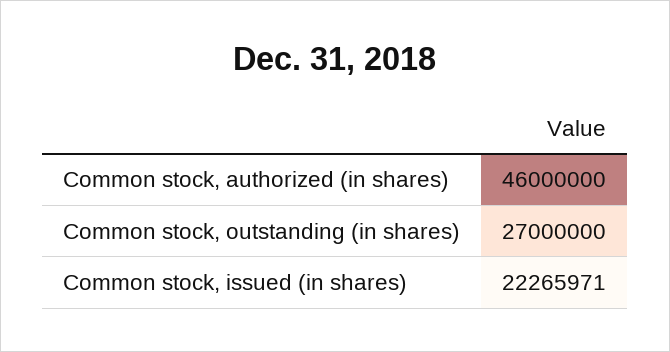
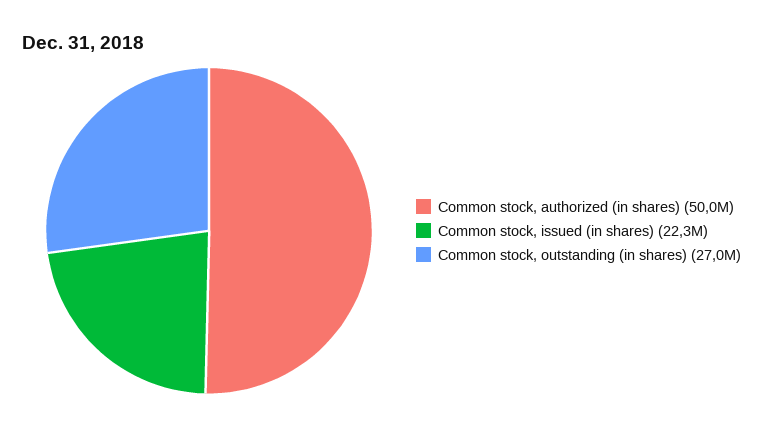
Common stock, authorized (in shares): 46000000 -> 50000000

